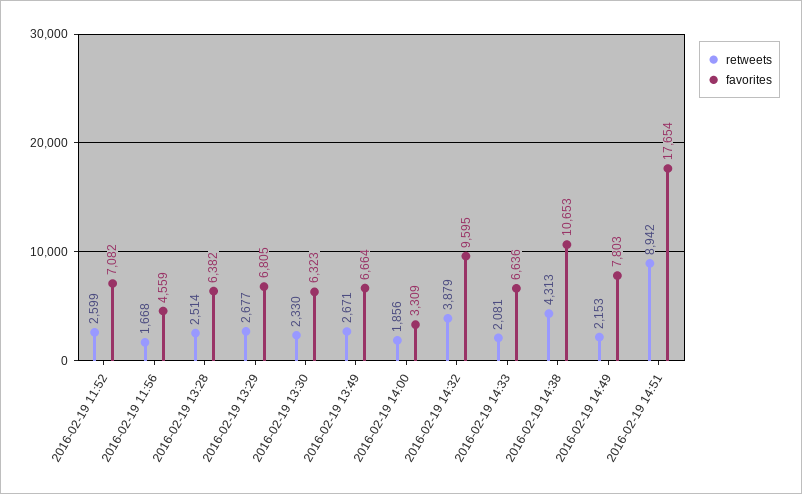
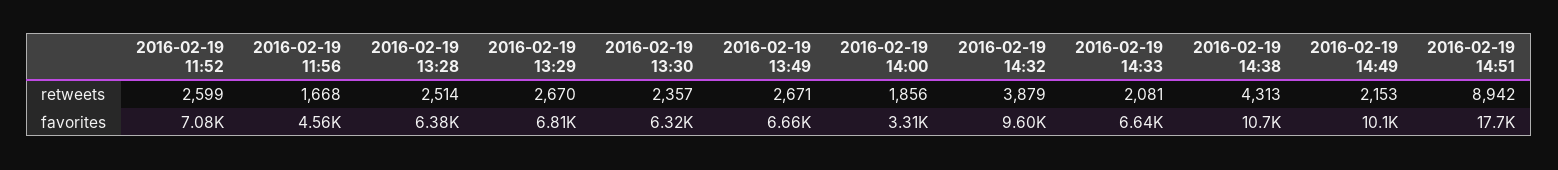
retweets, 2016-02-19 13:29: 2677 -> 2670
retweets, 2016-02-19 13:30: 2330 -> 2357
favorites, 2016-02-19 14:49: 7803 -> 10100

